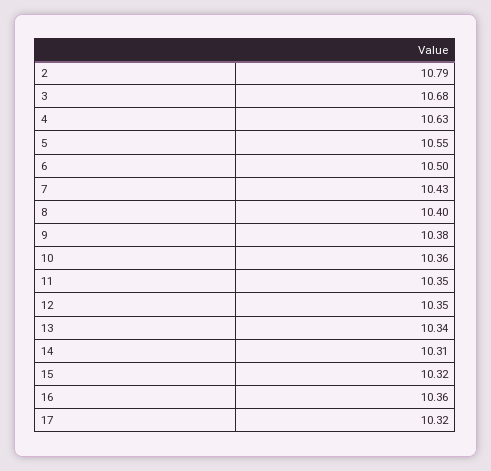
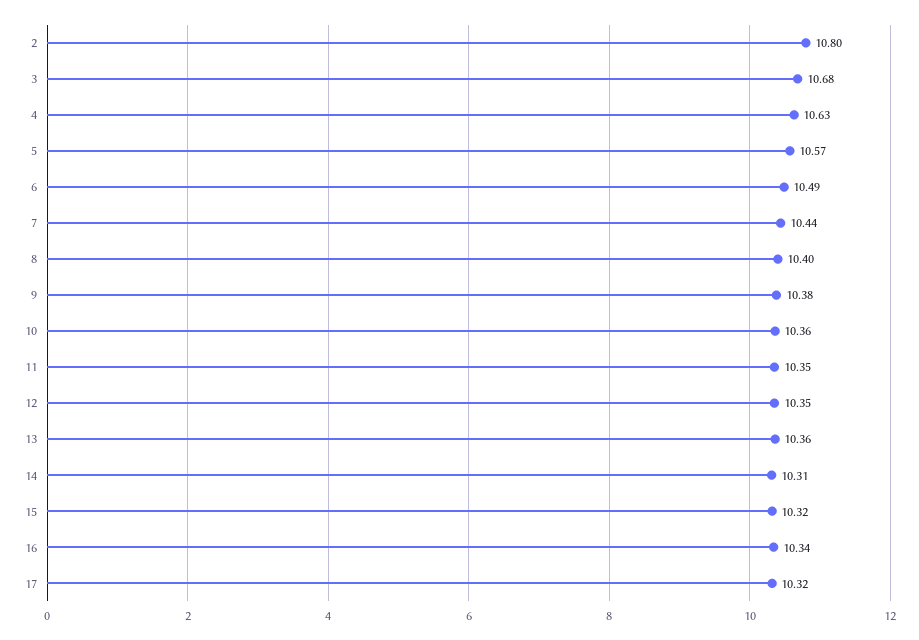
2: 10.79 -> 10.8
5: 10.55 -> 10.57
6: 10.5 -> 10.49
7: 10.43 -> 10.44
13: 10.34 -> 10.36
16: 10.36 -> 10.34

